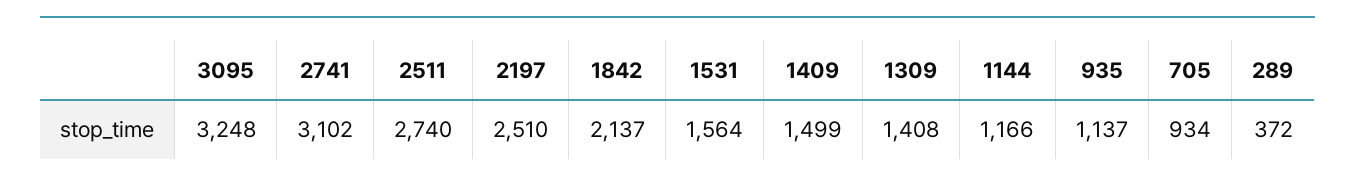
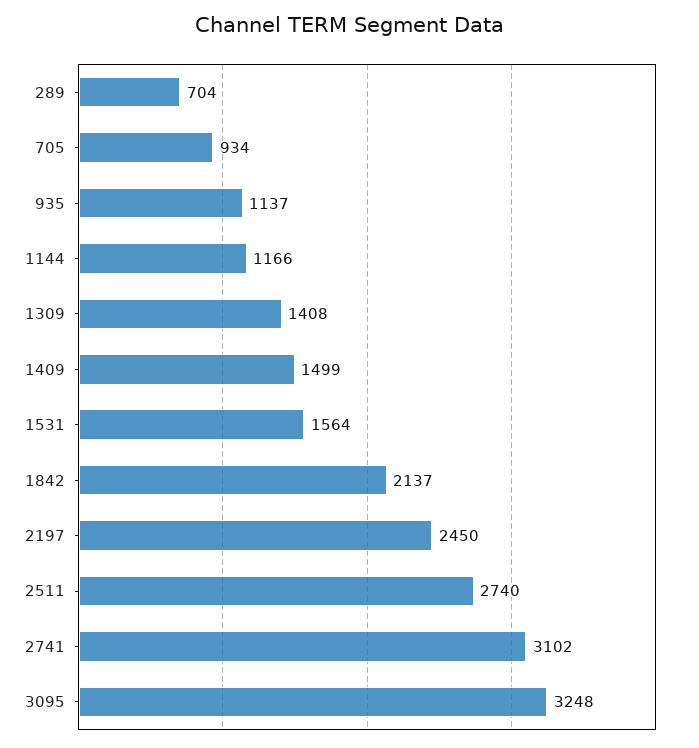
2197: 2510 -> 2450
289: 372 -> 704

